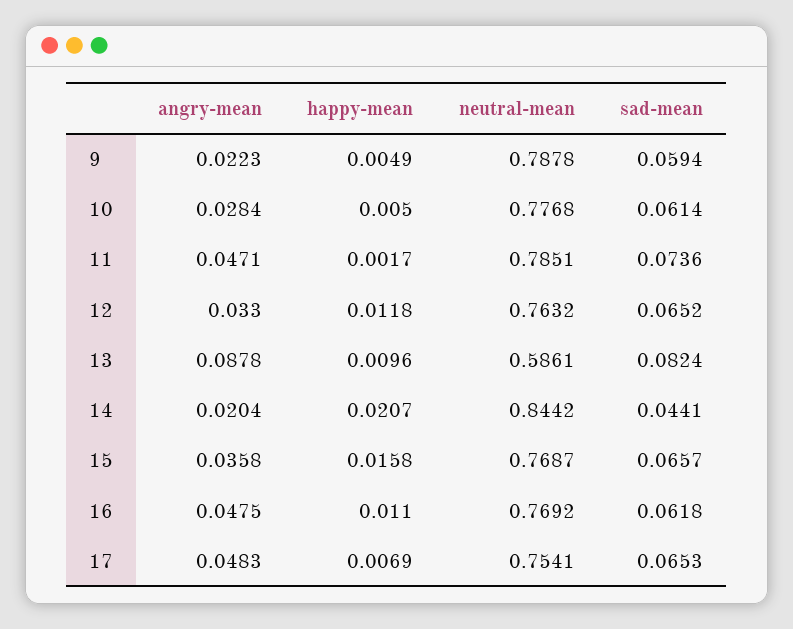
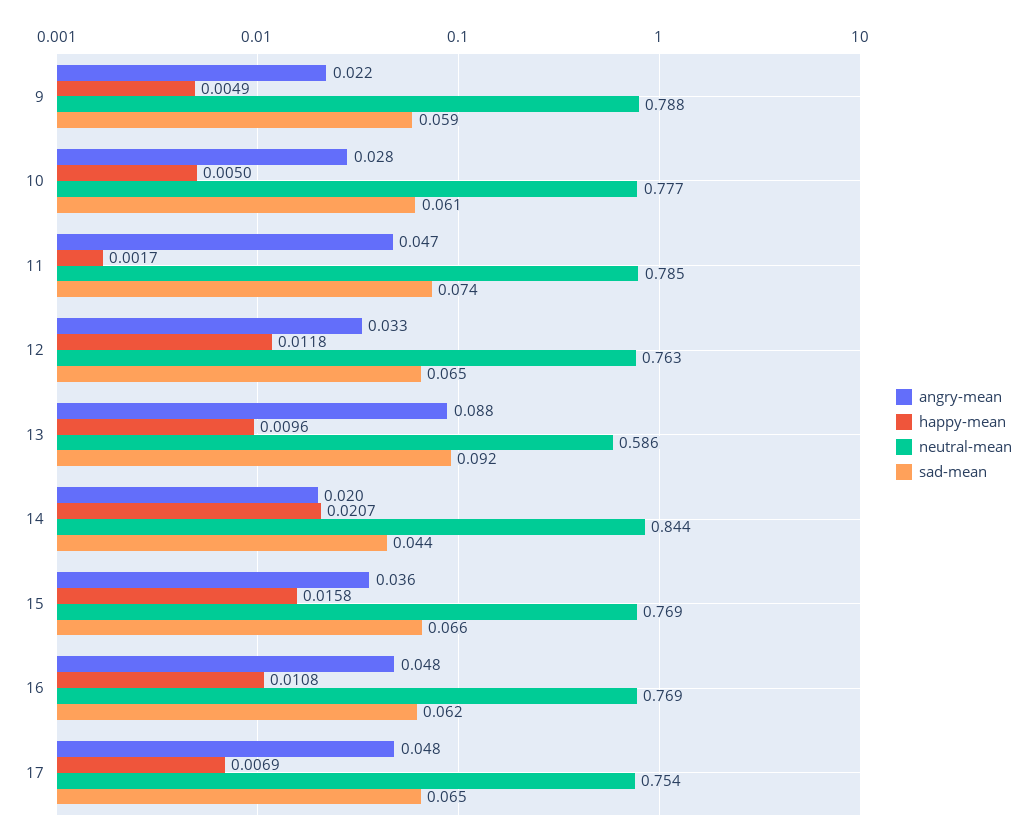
sad-mean, 13: 0.0824 -> 0.092
happy-mean, 16: 0.011 -> 0.0108

